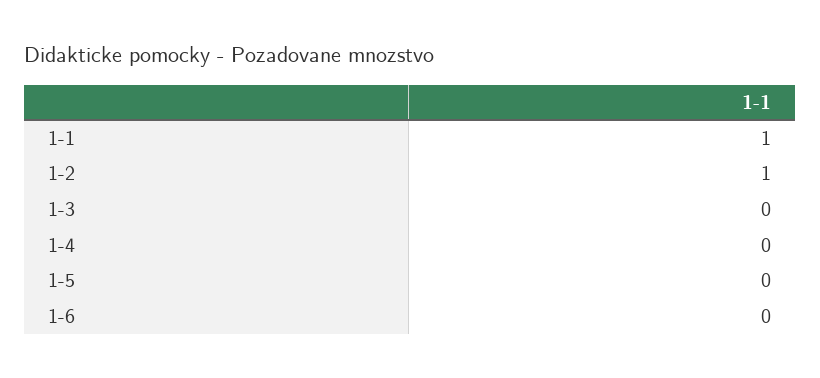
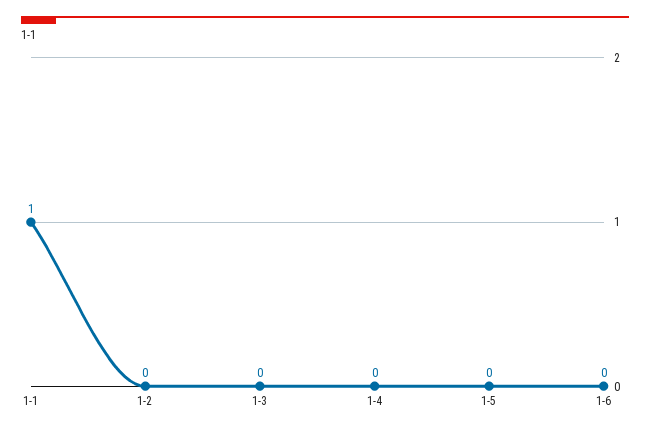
1-2: 1 -> 0

